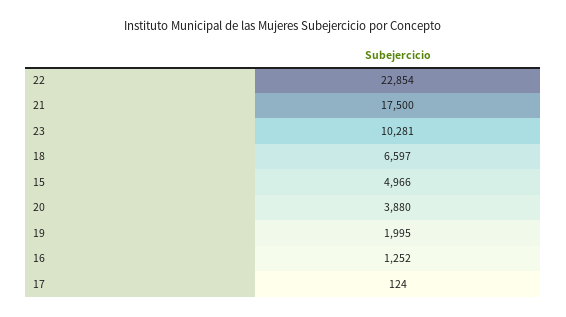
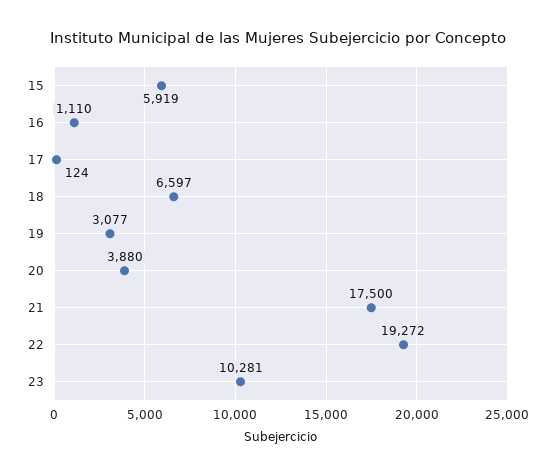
22: 22854 -> 19272
15: 4966 -> 5919
19: 1995 -> 3077
16: 1252 -> 1110

